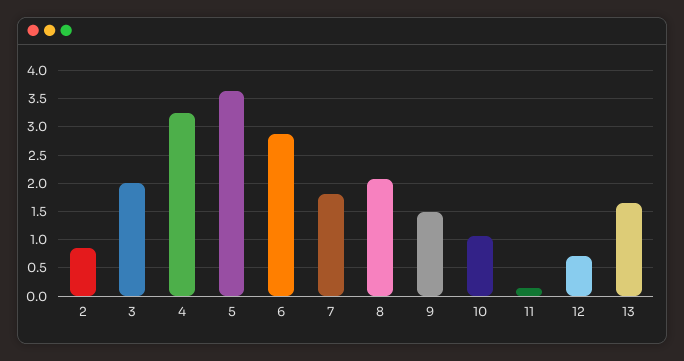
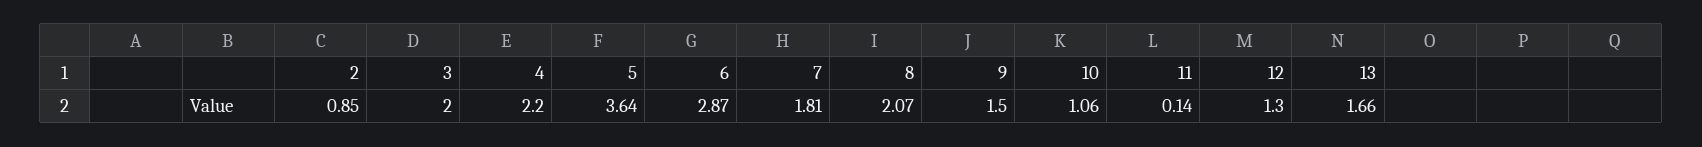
4: 3.25 -> 2.2
12: 0.75 -> 1.3

